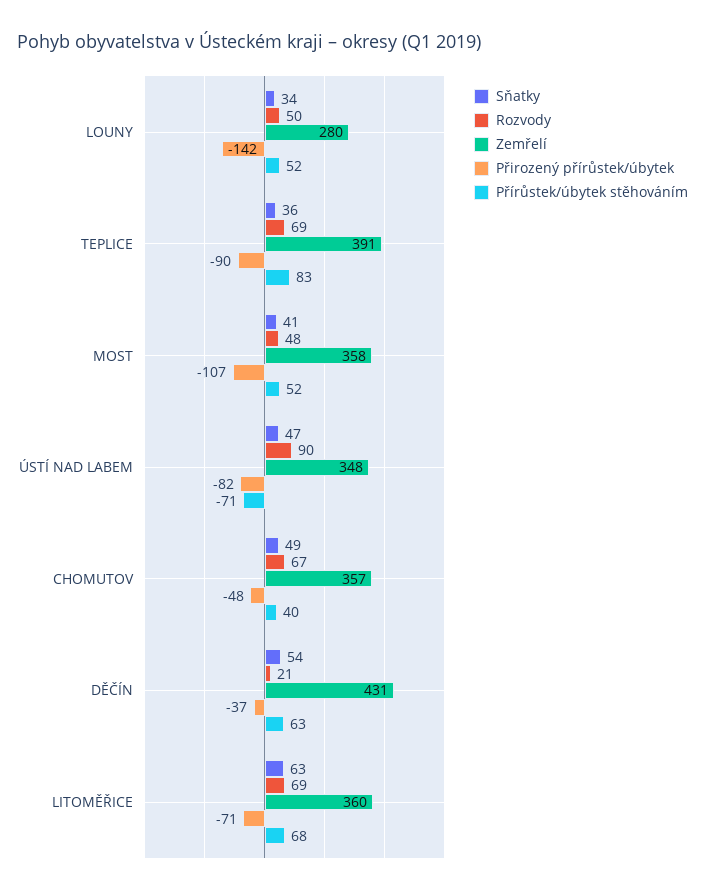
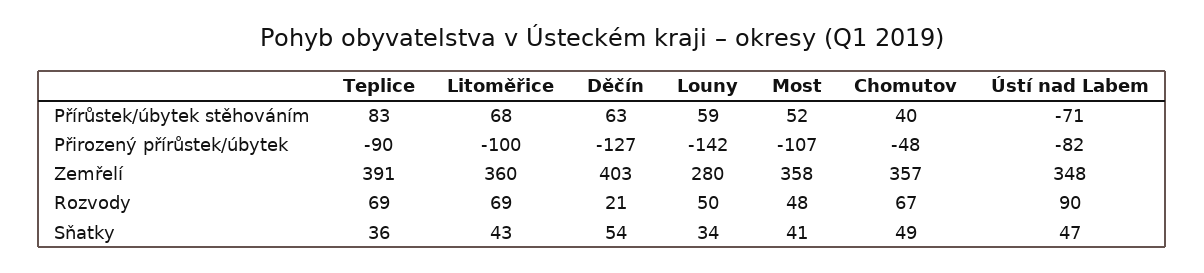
Přírůstek/úbytek stěhováním, LOUNY: 52 -> 59
Zemřelí, DĚČÍN: 431 -> 403
Přirozený přírůstek/úbytek, DĚČÍN: -37 -> -127
Sňatky, LITOMĚŘICE: 63 -> 43
Přirozený přírůstek/úbytek, LITOMĚŘICE: -71 -> -100

